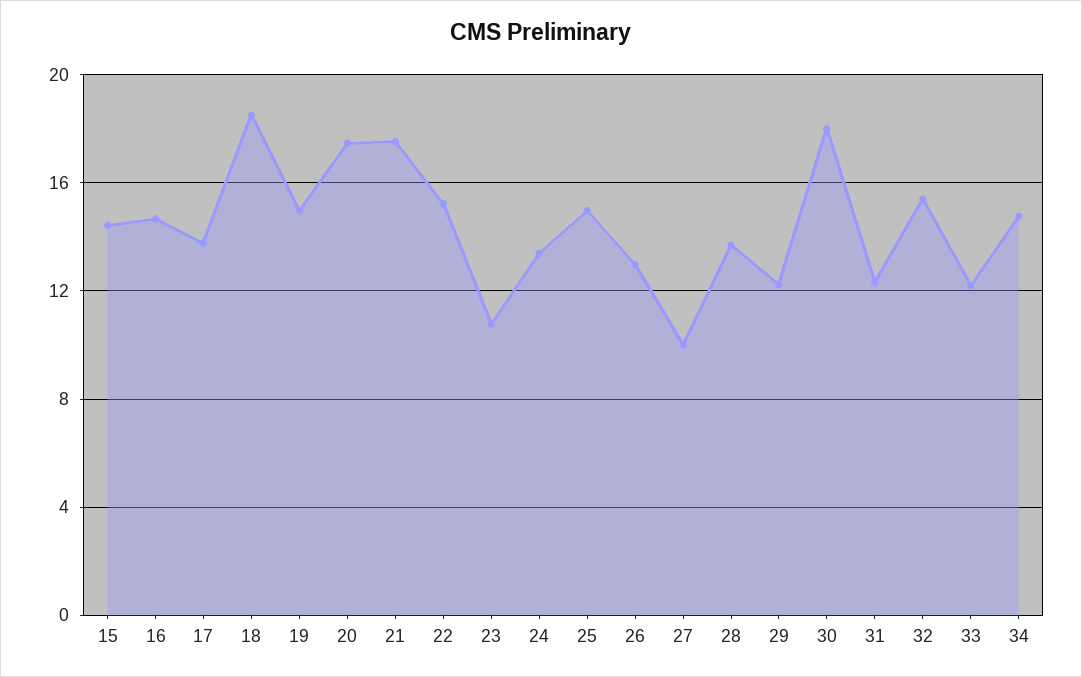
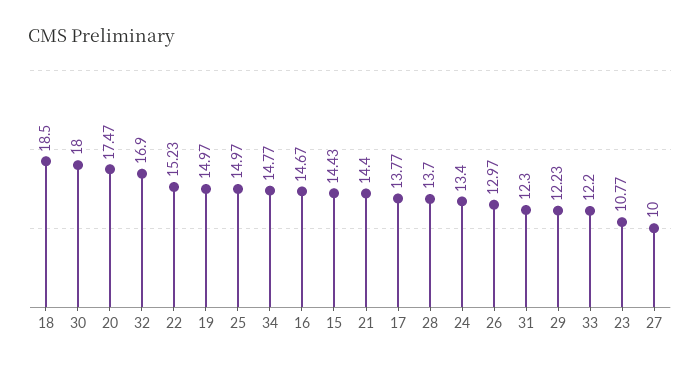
21: 17.5 -> 14.4
32: 15.5 -> 16.9

